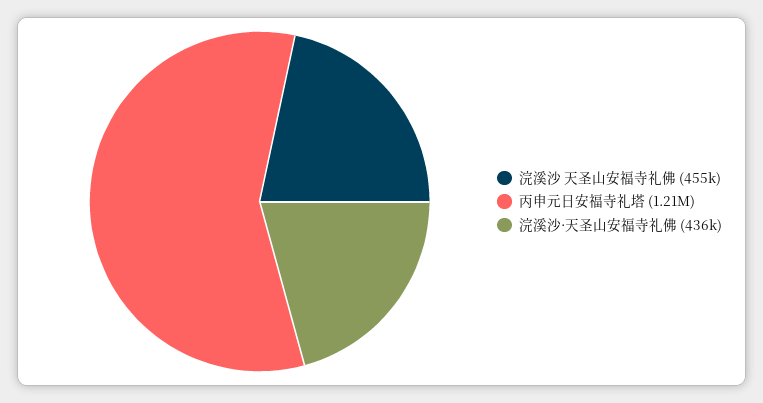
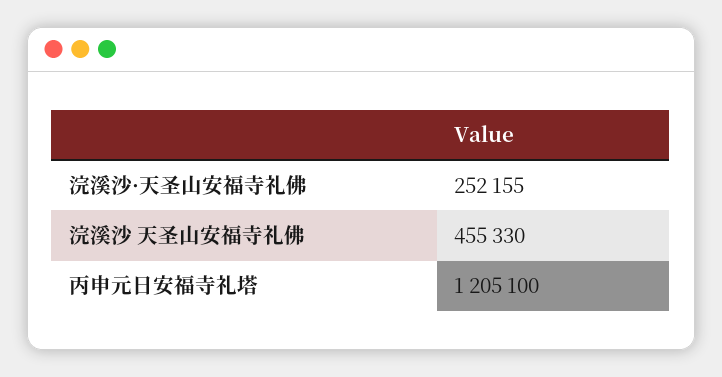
浣溪沙·天圣山安福寺礼佛: 436000 -> 252155

